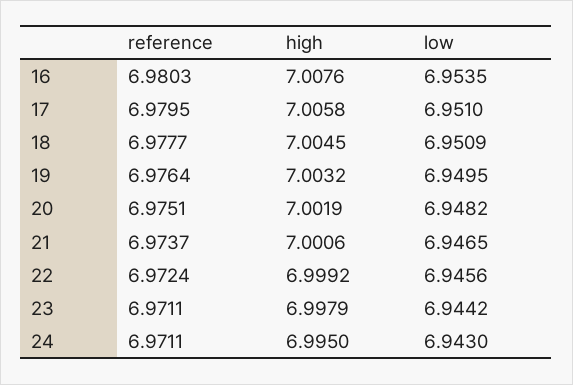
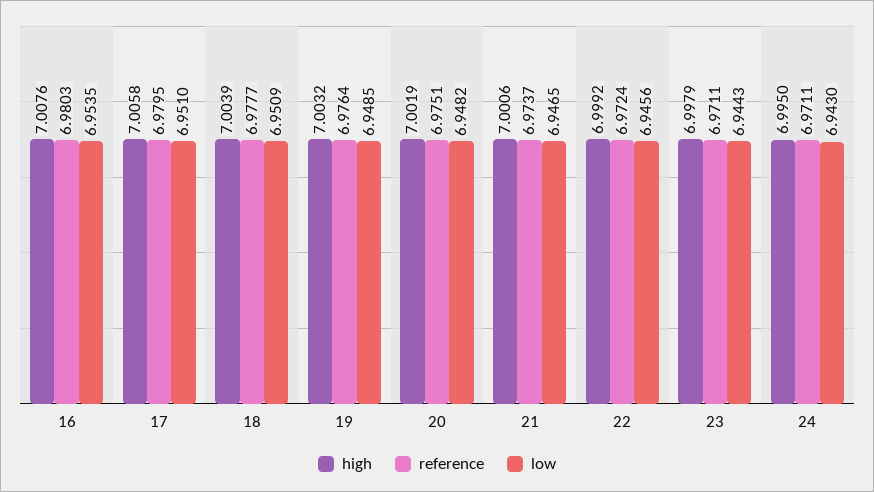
high, 18: 7.0045 -> 7.0039
low, 19: 6.9495 -> 6.9485
low, 23: 6.9442 -> 6.9443

